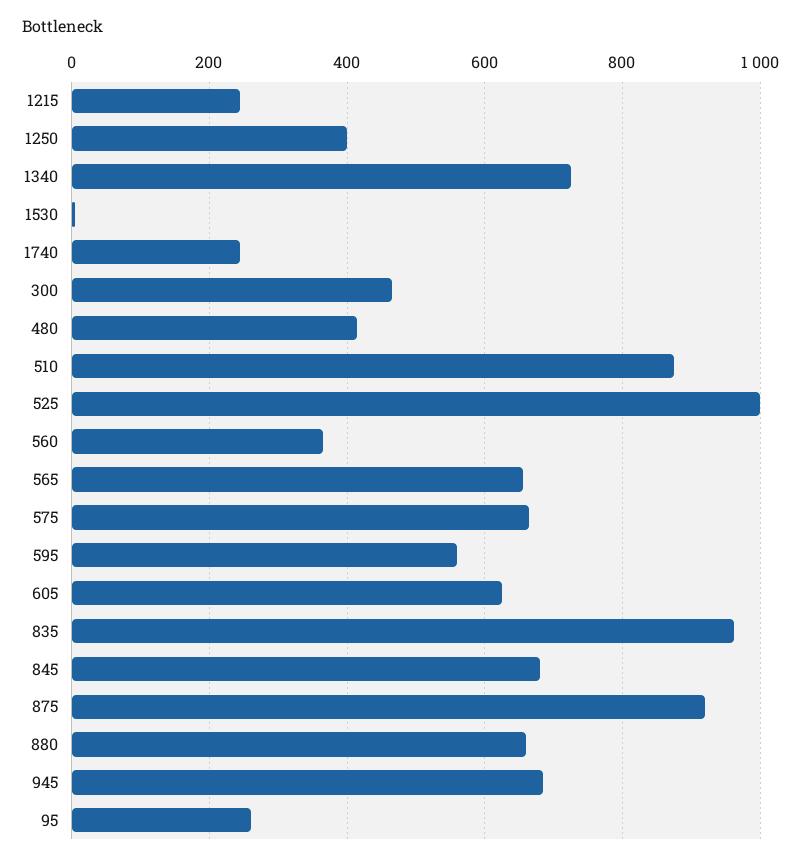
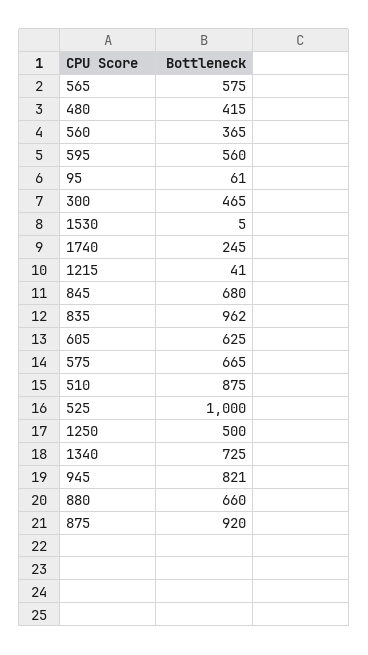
1215: 240 -> 41
1250: 400 -> 500
565: 660 -> 575
945: 680 -> 821
95: 260 -> 61

